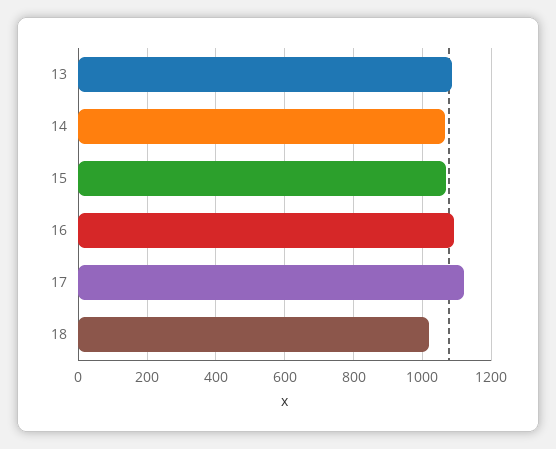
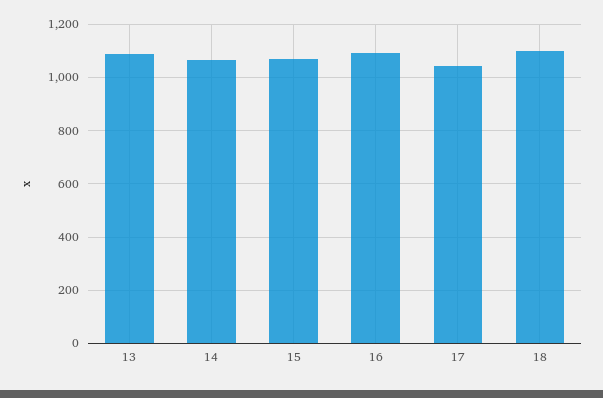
17: 1120 -> 1050
18: 1020 -> 1100

